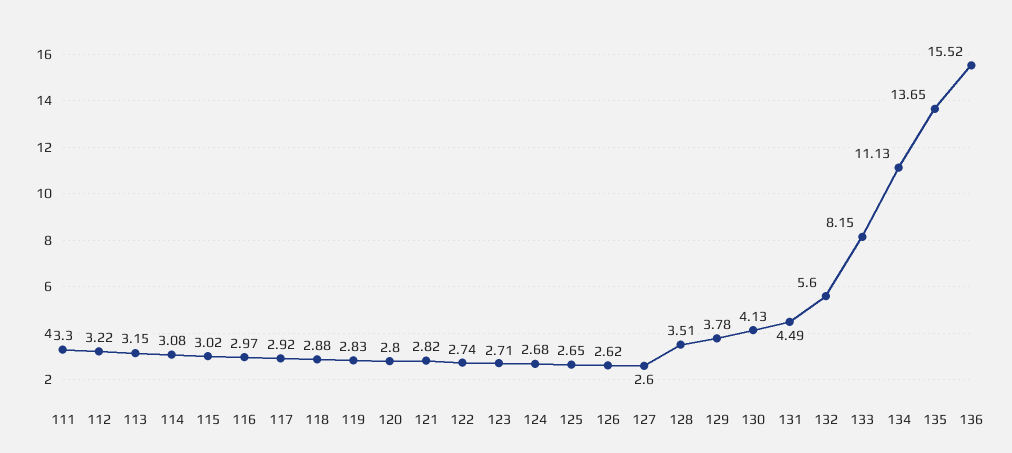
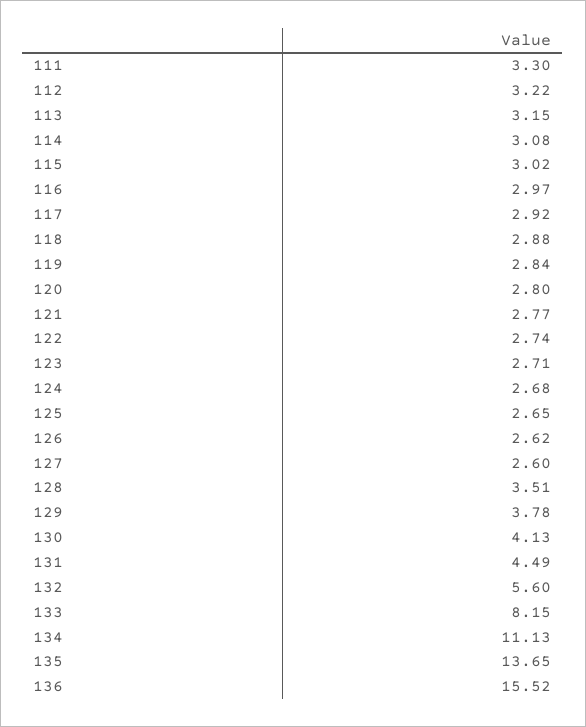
119: 2.83 -> 2.84
121: 2.82 -> 2.77

